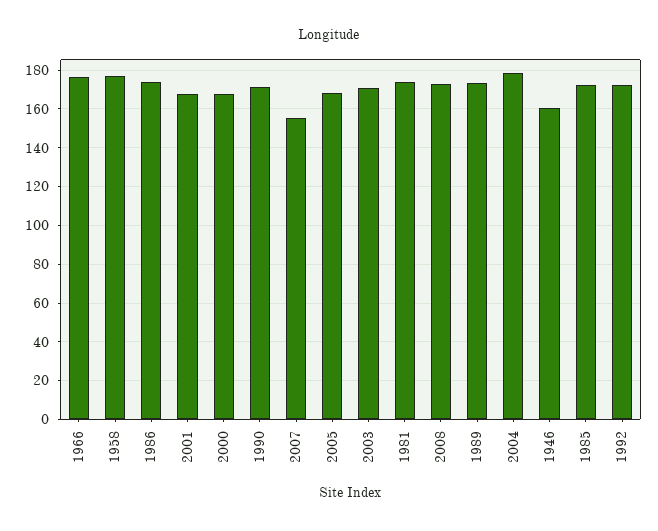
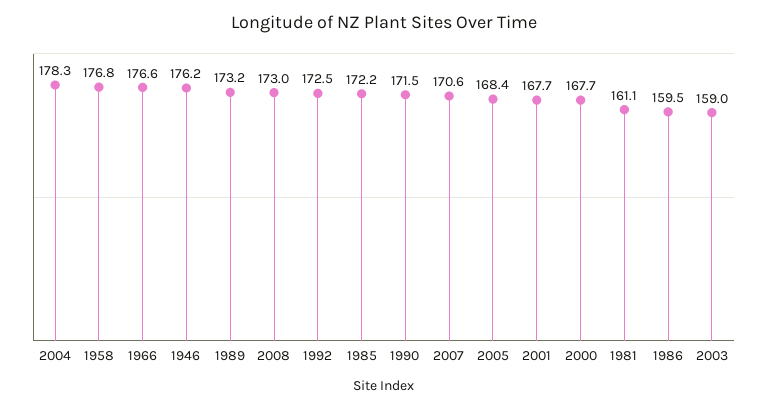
1986: 175 -> 159.5
2007: 155 -> 170.6
2003: 170 -> 159
1981: 175 -> 161.1
1946: 160 -> 176.2

